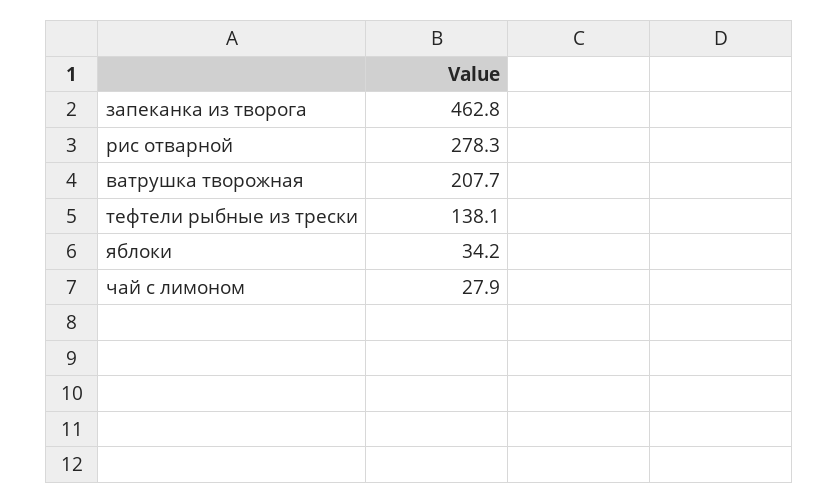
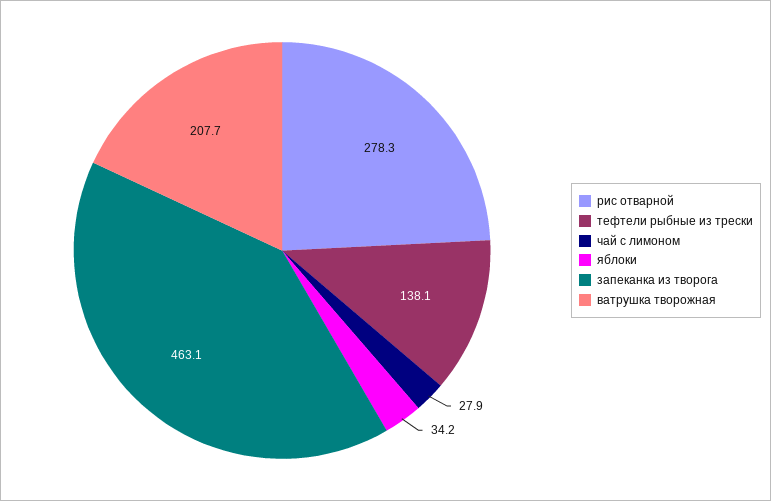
запеканка из творога: 462.8 -> 463.1

